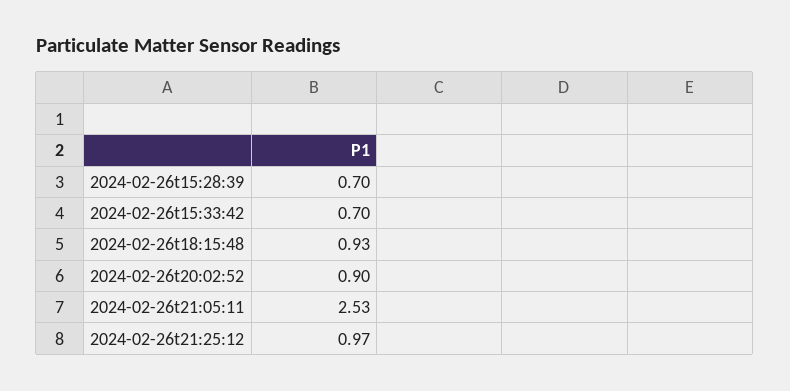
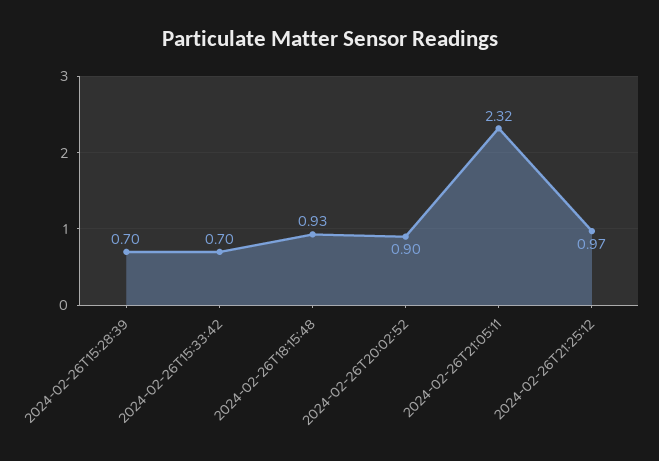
2024-02-26t21:05:11: 2.53 -> 2.32

